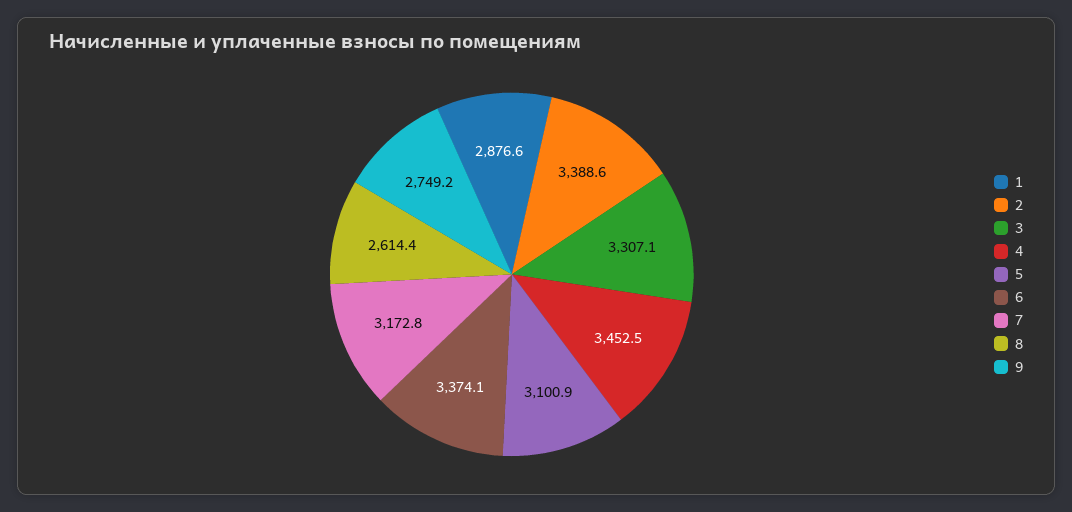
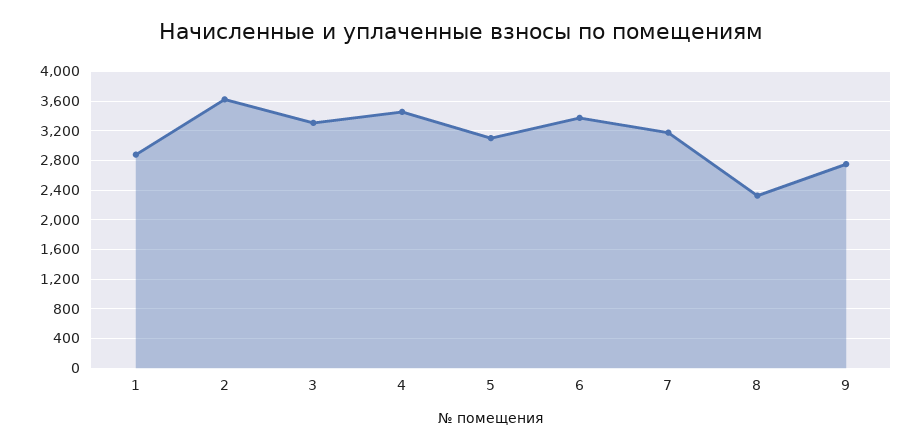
2: 3388.6 -> 3600
8: 2614.4 -> 2300

